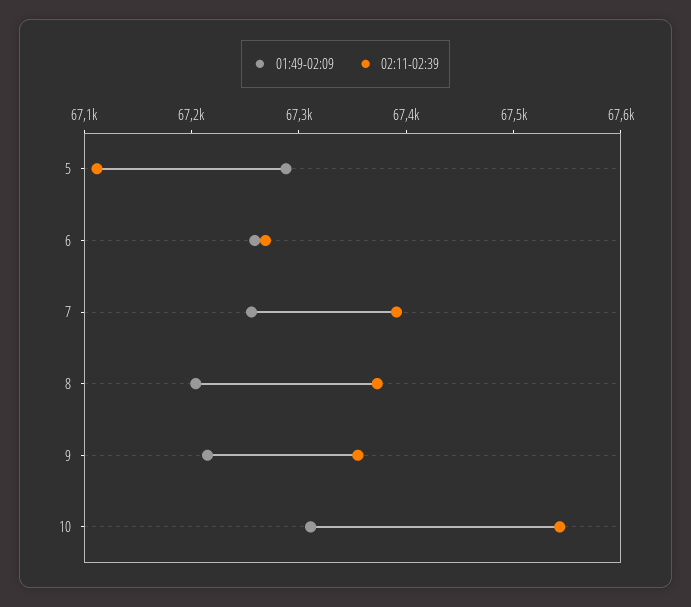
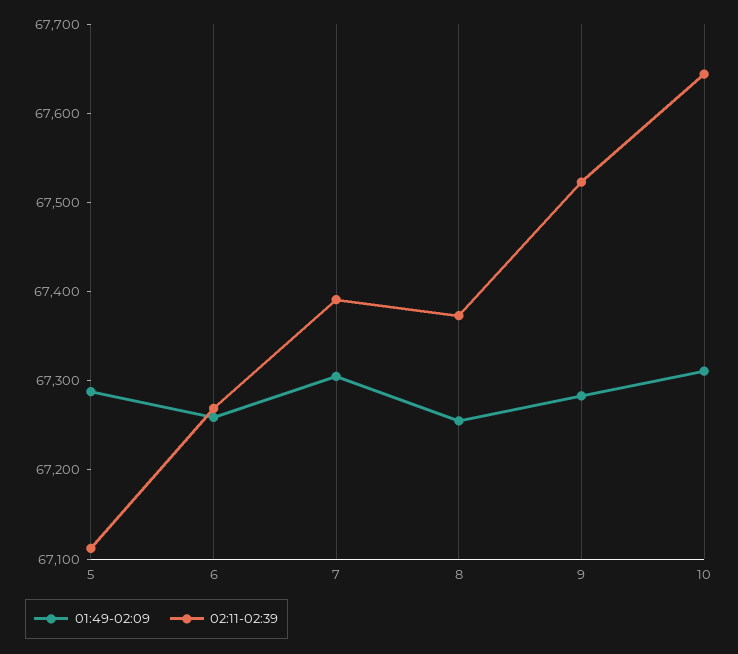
01:49-02:09, 7: 67260 -> 67300
01:49-02:09, 8: 67200 -> 67260
01:49-02:09, 9: 67220 -> 67280
02:11-02:39, 9: 67360 -> 67520
02:11-02:39, 10: 67540 -> 67640

